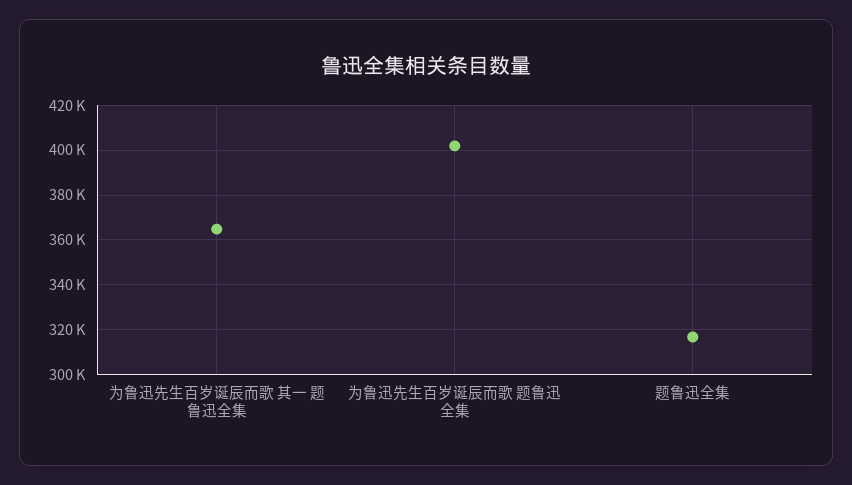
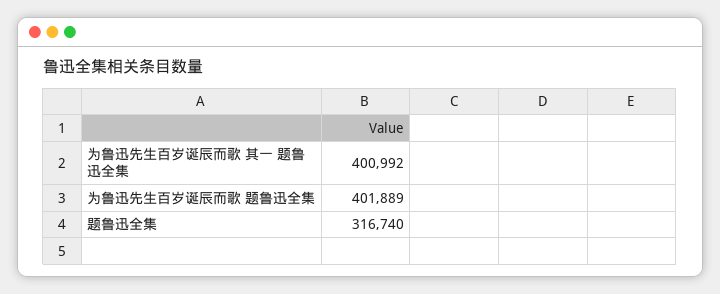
为鲁迅先生百岁诞辰而歌 其一 题鲁迅全集: 365000 -> 400992

